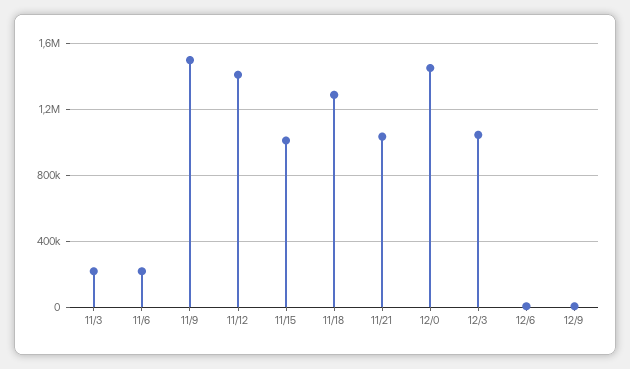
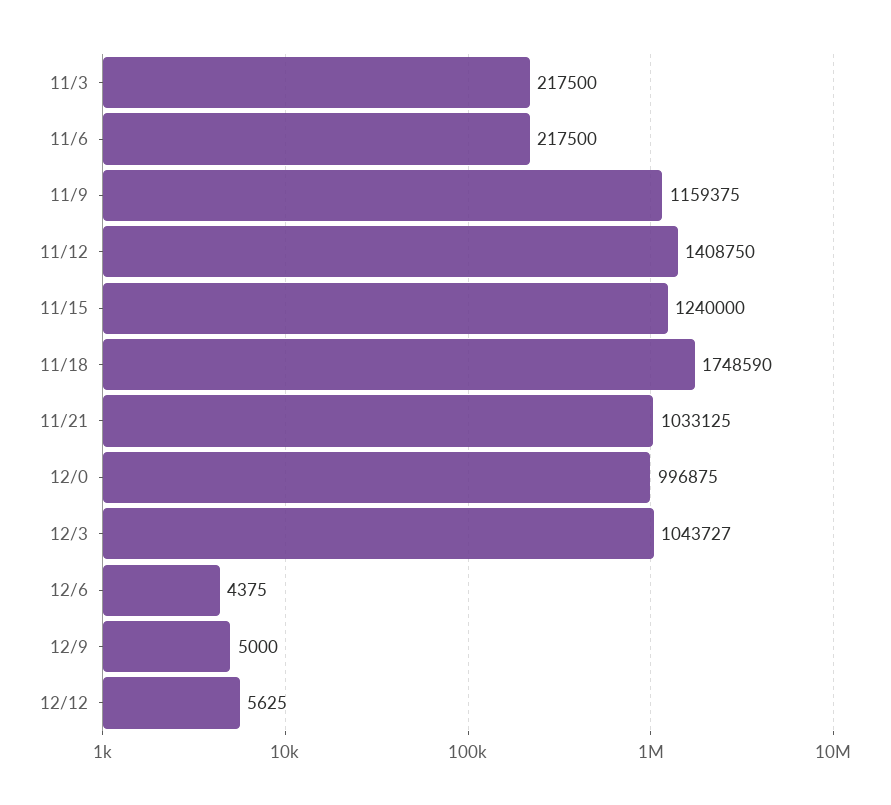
11/9: 1500000 -> 1159375
11/15: 1000000 -> 1240000
11/18: 1300000 -> 1748590
12/0: 1450000 -> 996875
12/12: none -> 5625

